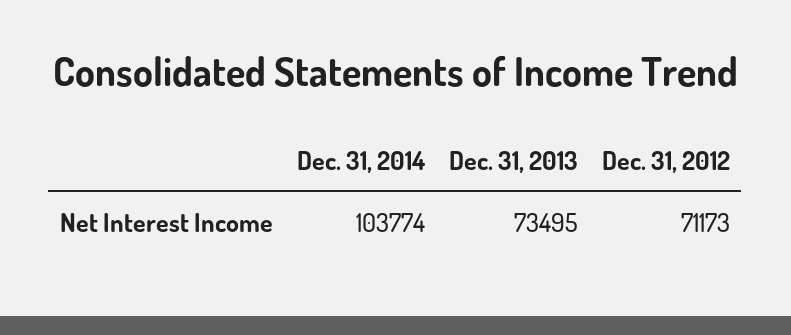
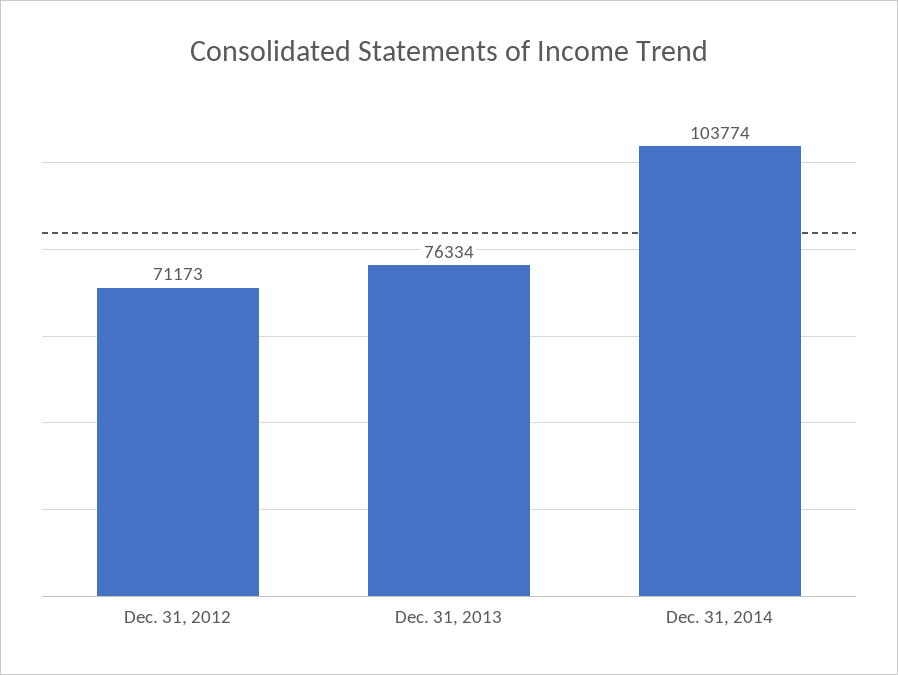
Dec. 31, 2013: 73495 -> 76334

